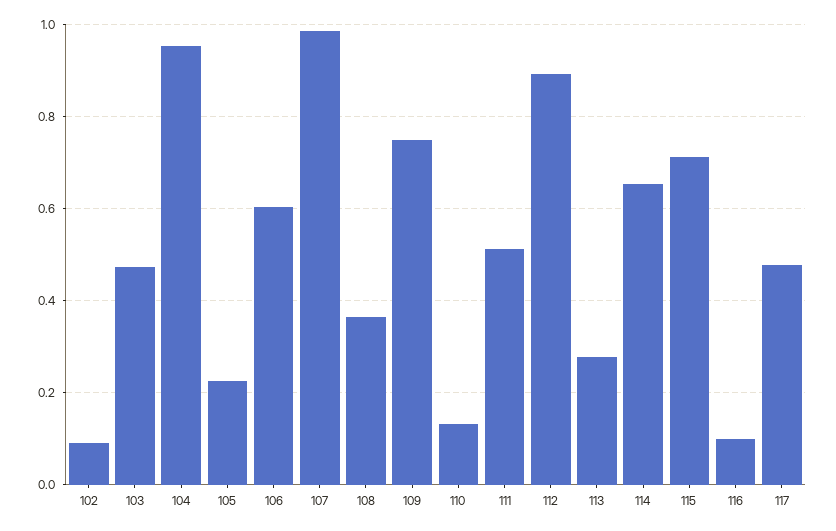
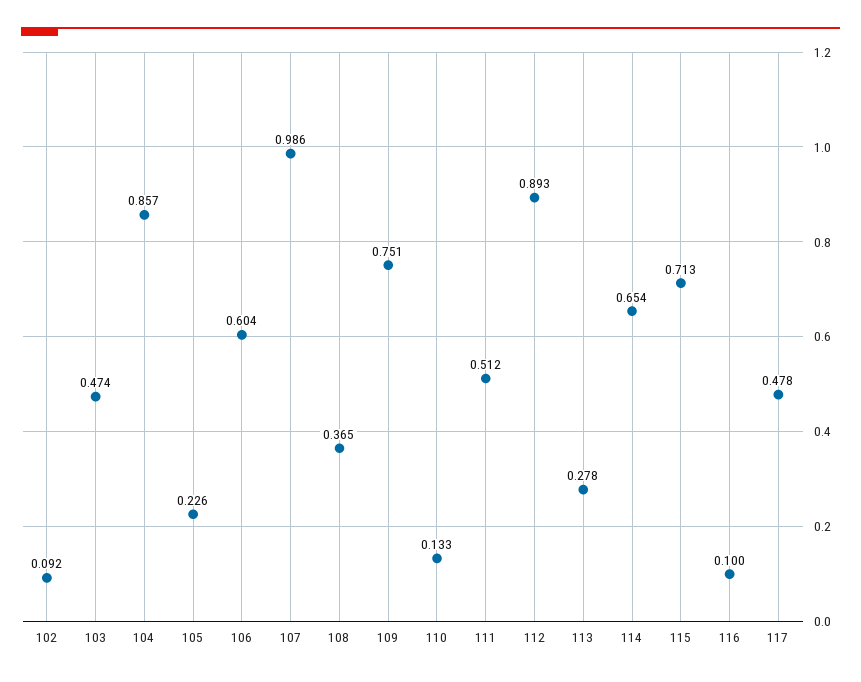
104: 0.96 -> 0.857

